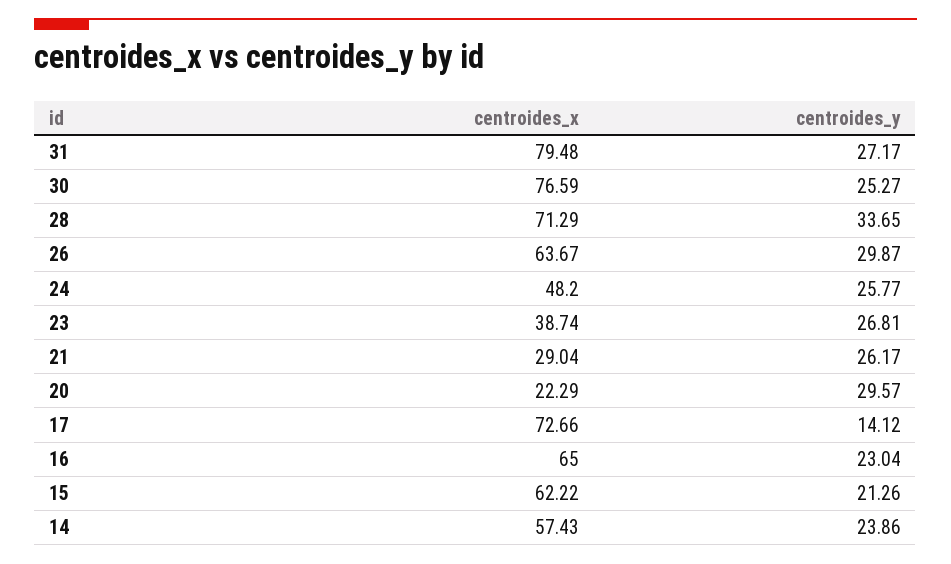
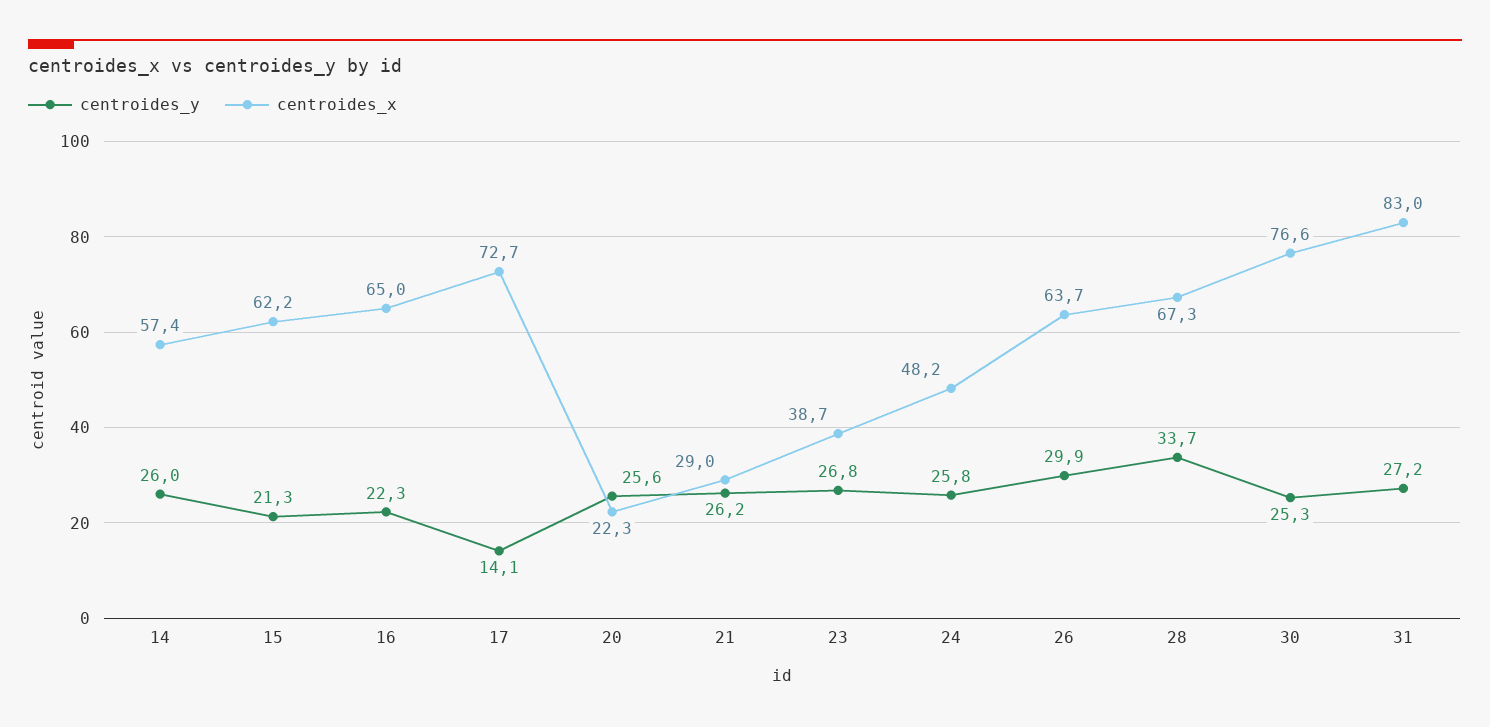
centroides_x, 31: 79.48 -> 83
centroides_x, 28: 71.29 -> 67.3
centroides_y, 20: 29.57 -> 25.6
centroides_y, 16: 23.04 -> 22.3
centroides_y, 14: 23.86 -> 26

